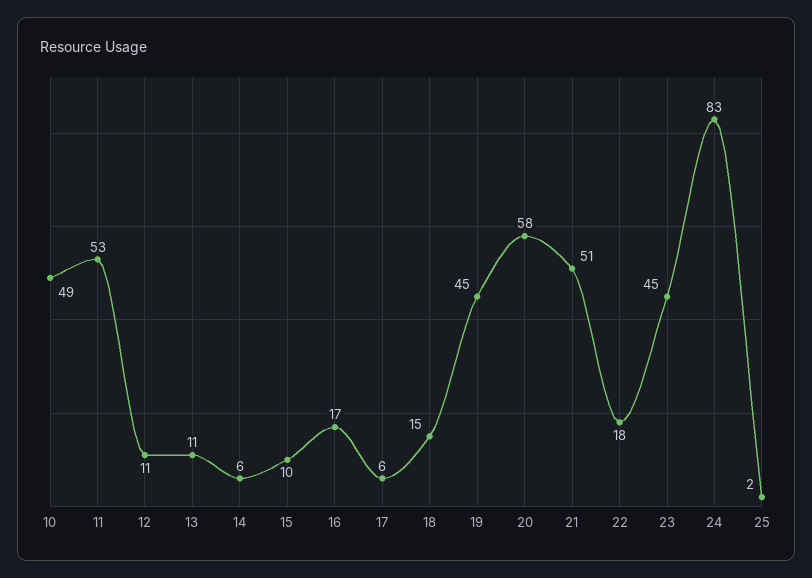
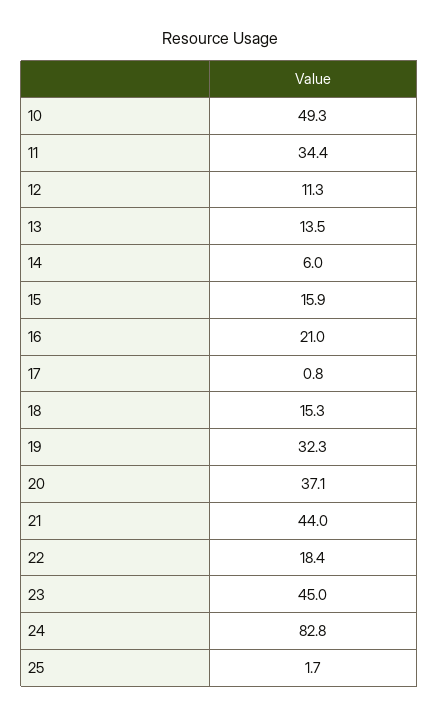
11: 53 -> 34.4
13: 11 -> 13.5
15: 10 -> 15.9
16: 17 -> 21
17: 6 -> 0.8
19: 45 -> 32.3
20: 58 -> 37.1
21: 51 -> 44

